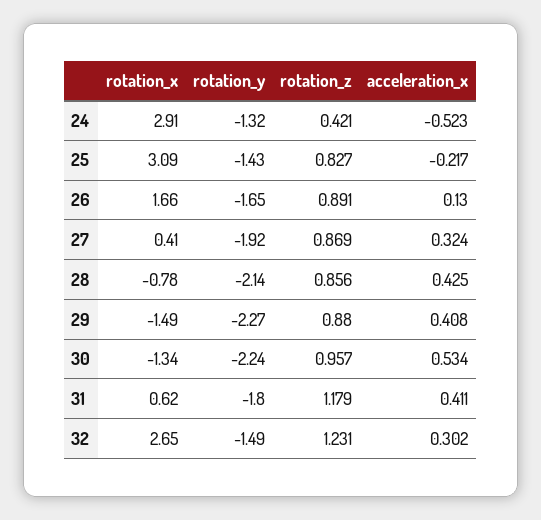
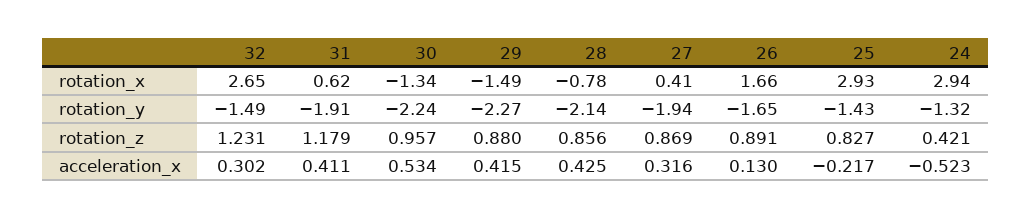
rotation_x, 24: 2.91 -> 2.94
rotation_x, 25: 3.09 -> 2.93
rotation_y, 27: -1.92 -> -1.94
acceleration_x, 27: 0.324 -> 0.316
acceleration_x, 29: 0.408 -> 0.415
rotation_y, 31: -1.8 -> -1.91

